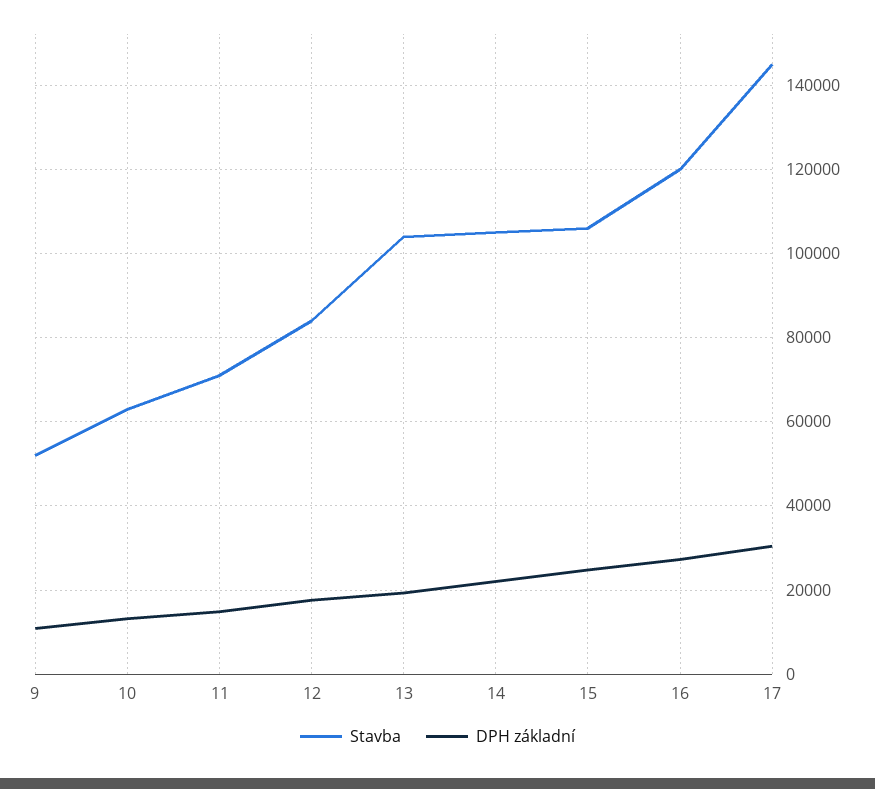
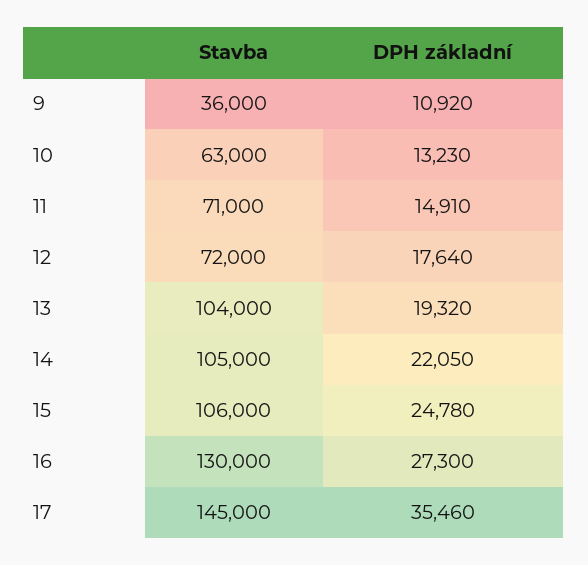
Stavba, 9: 52000 -> 36000
Stavba, 12: 84000 -> 72000
Stavba, 16: 120000 -> 130000
DPH základní, 17: 30000 -> 35460

